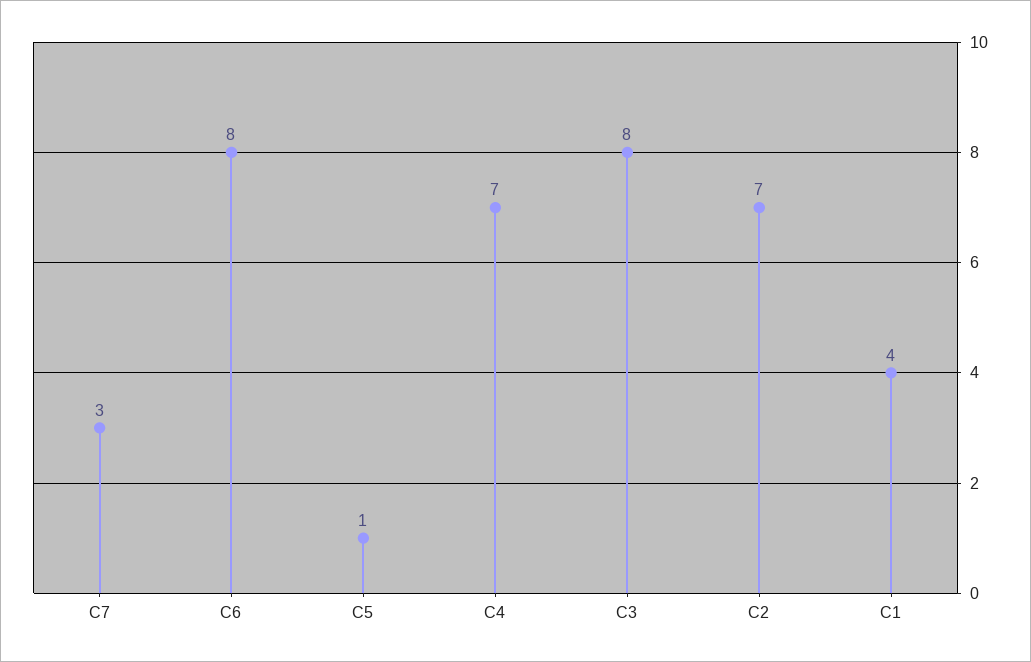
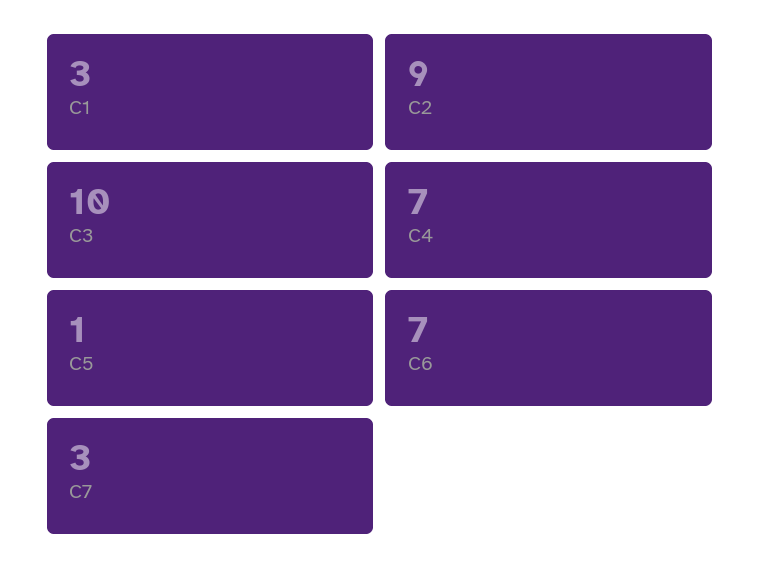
C6: 8 -> 7
C3: 8 -> 10
C2: 7 -> 9
C1: 4 -> 3

